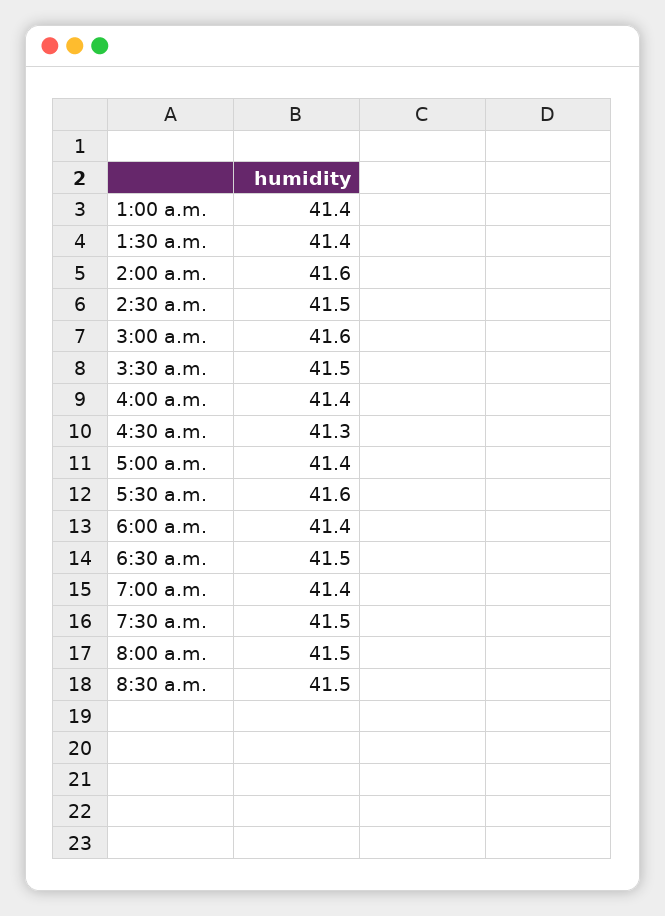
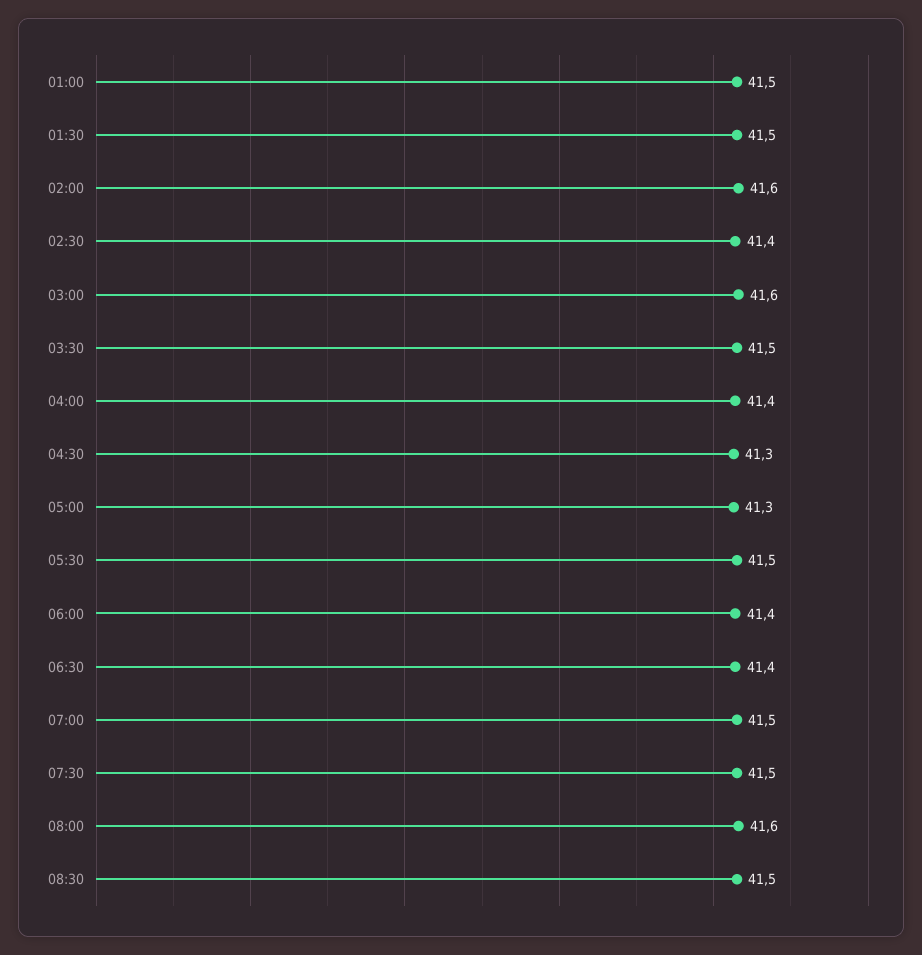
1:00 a.m.: 41.4 -> 41.5
1:30 a.m.: 41.4 -> 41.5
2:30 a.m.: 41.5 -> 41.4
5:00 a.m.: 41.4 -> 41.3
5:30 a.m.: 41.6 -> 41.5
6:30 a.m.: 41.5 -> 41.4
7:00 a.m.: 41.4 -> 41.5
8:00 a.m.: 41.5 -> 41.6

